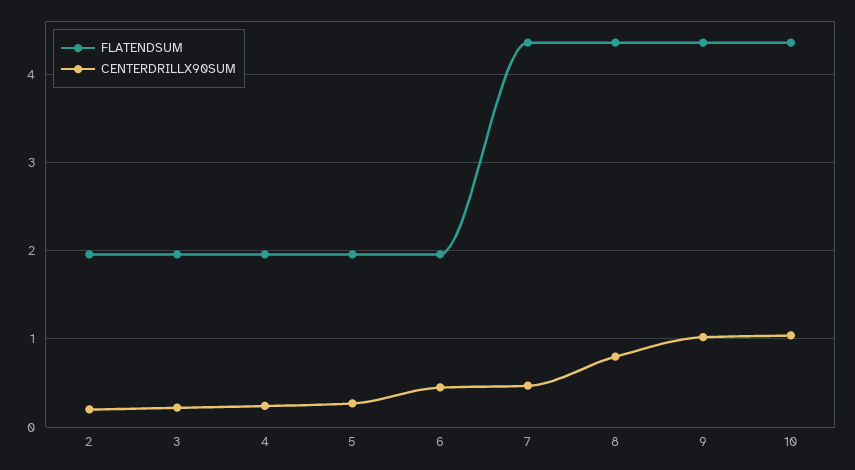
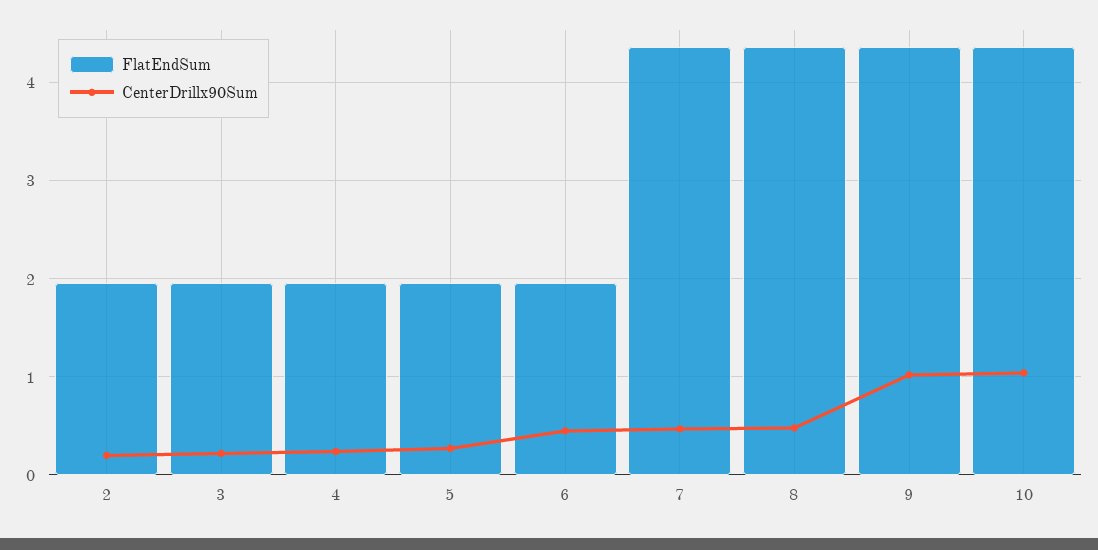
CENTERDRILLX90SUM, 8: 0.8 -> 0.5

